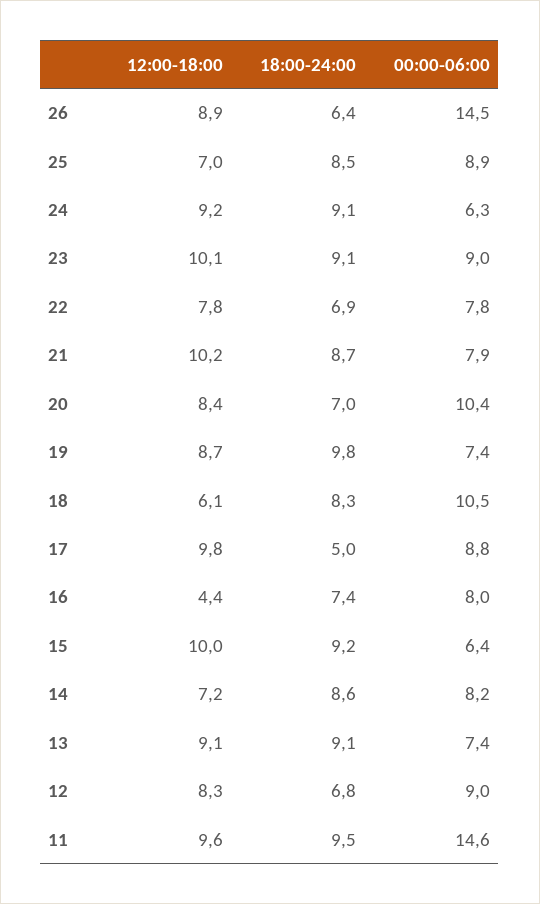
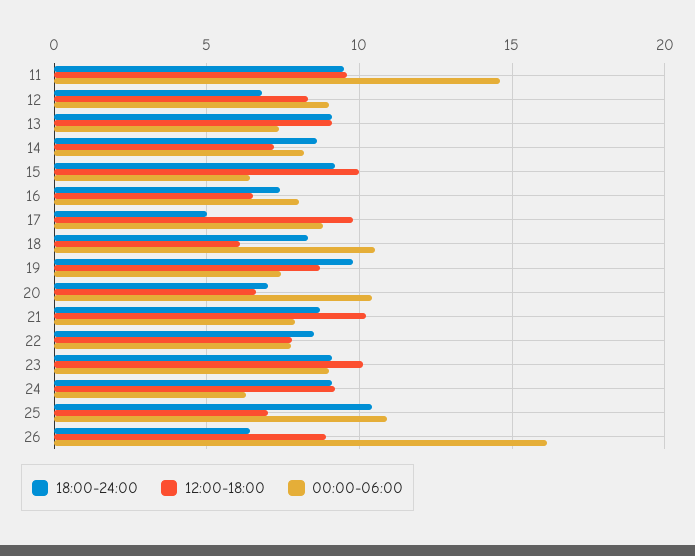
00:00-06:00, 26: 14.5 -> 16
18:00-24:00, 25: 8.5 -> 10.5
00:00-06:00, 25: 8.9 -> 11
18:00-24:00, 22: 6.9 -> 8.5
12:00-18:00, 20: 8.4 -> 6.5
12:00-18:00, 16: 4.4 -> 6.5

